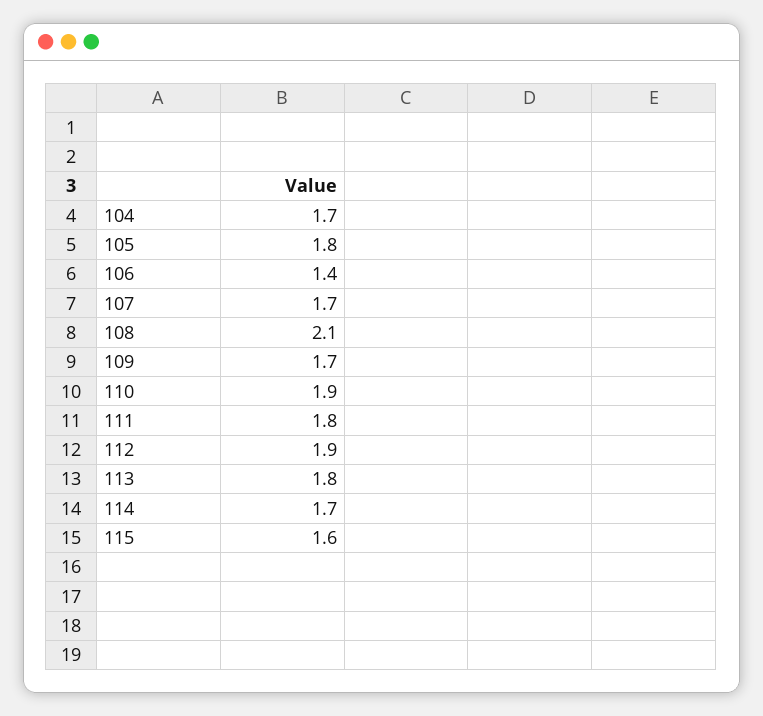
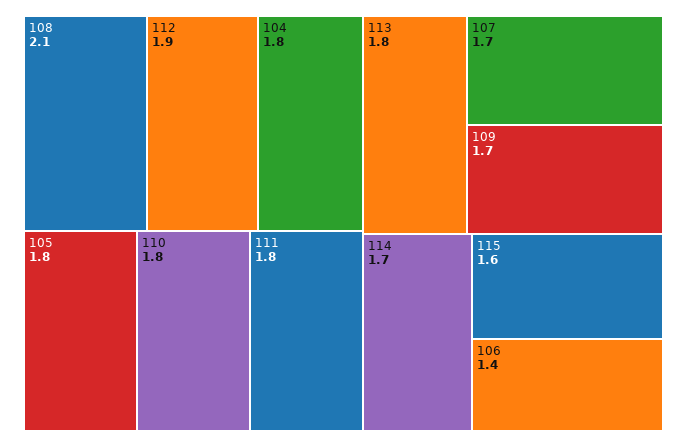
104: 1.7 -> 1.8
110: 1.9 -> 1.8

